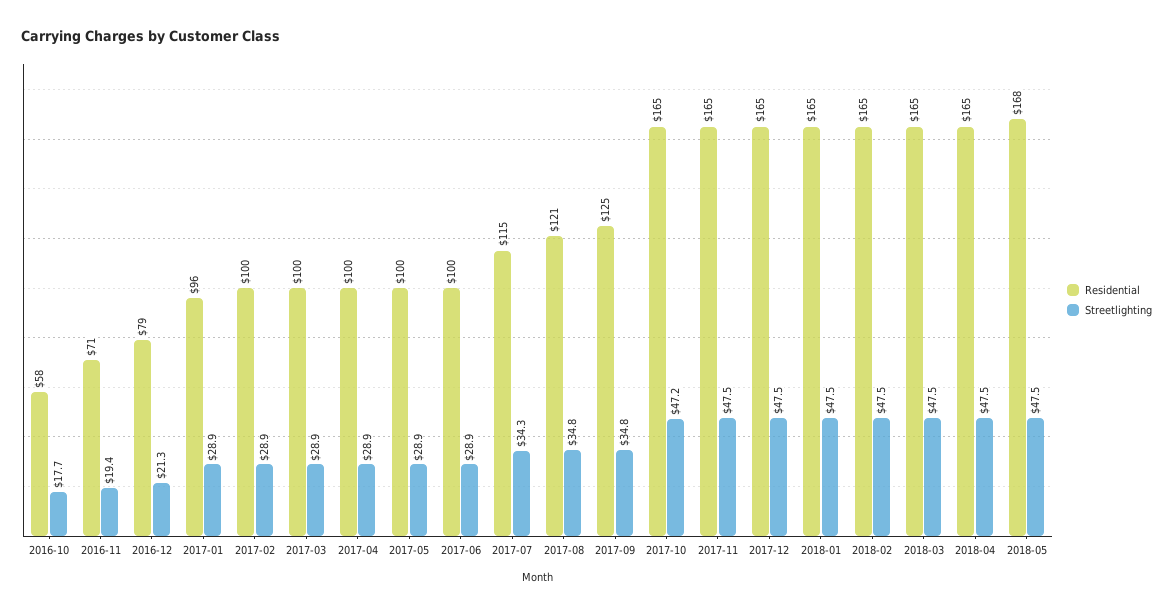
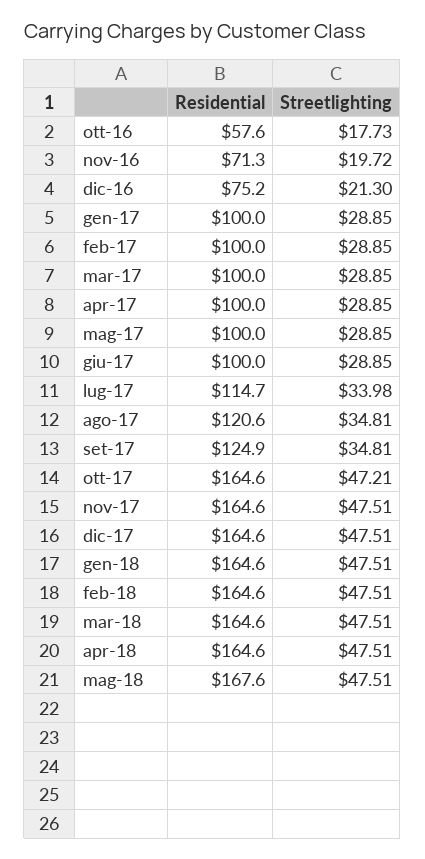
Streetlighting, 2016-11: 19.4 -> 19.72
Residential, 2016-12: 79 -> 75.2
Residential, 2017-01: 96 -> 100
Streetlighting, 2017-07: 34.3 -> 33.98

